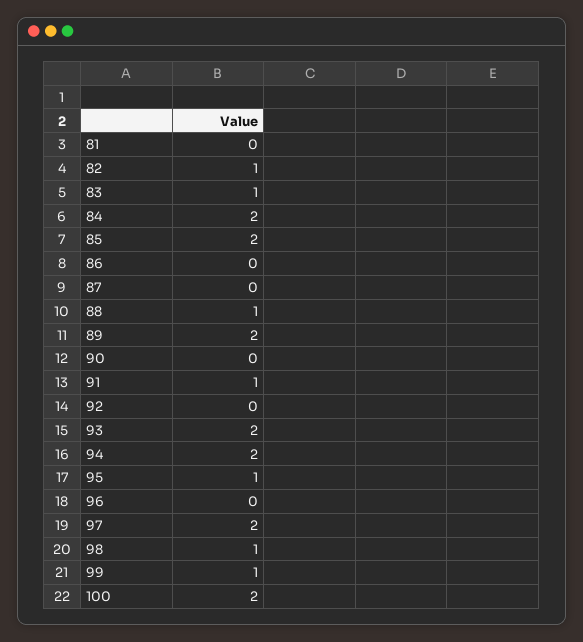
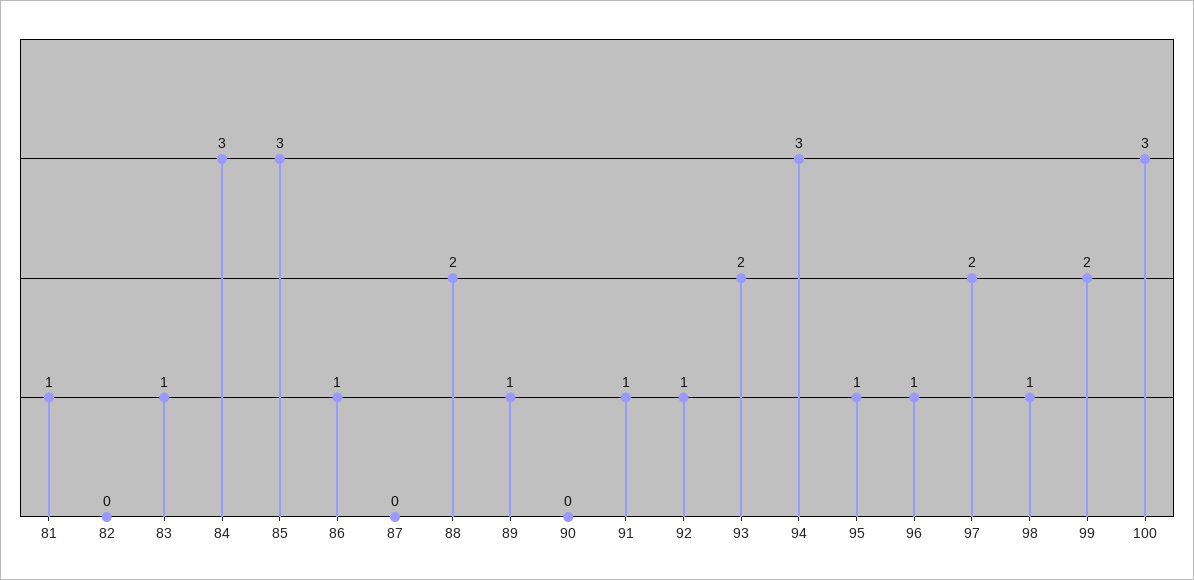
81: 0 -> 1
82: 1 -> 0
84: 2 -> 3
85: 2 -> 3
86: 0 -> 1
88: 1 -> 2
89: 2 -> 1
92: 0 -> 1
94: 2 -> 3
96: 0 -> 1
99: 1 -> 2
100: 2 -> 3

